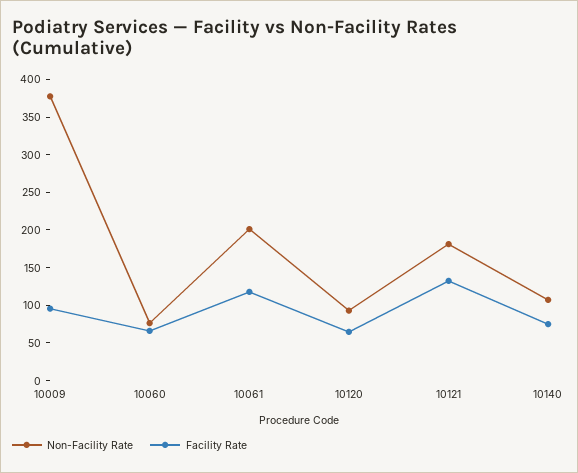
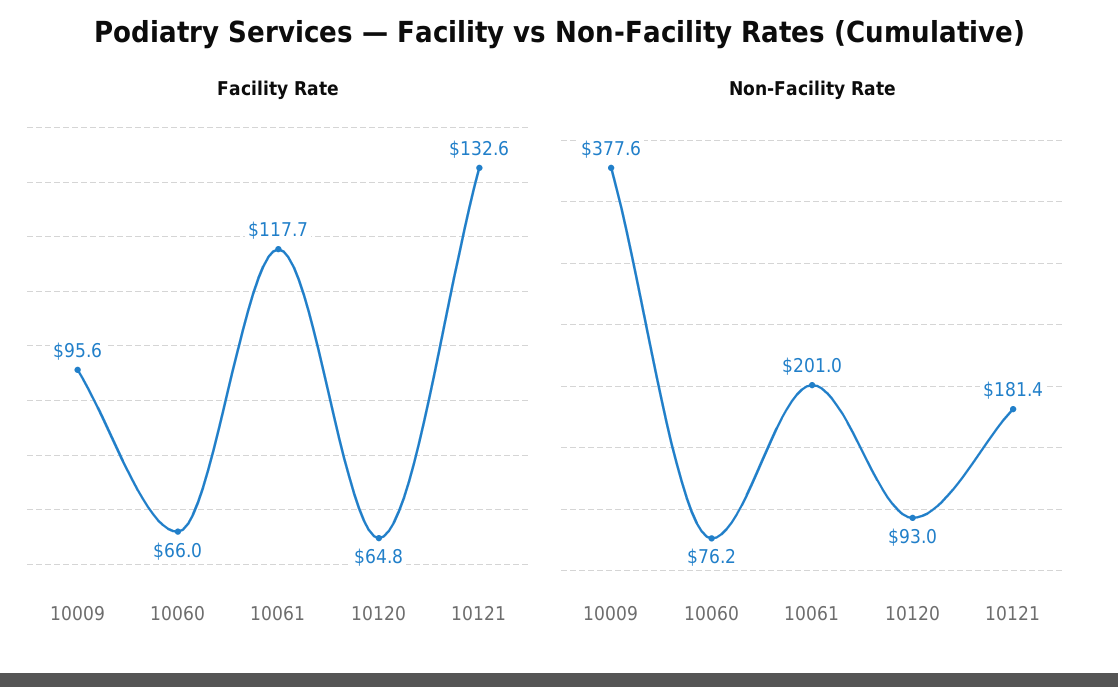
Non-Facility Rate, 10140: 100 -> none
Facility Rate, 10140: 75 -> none

